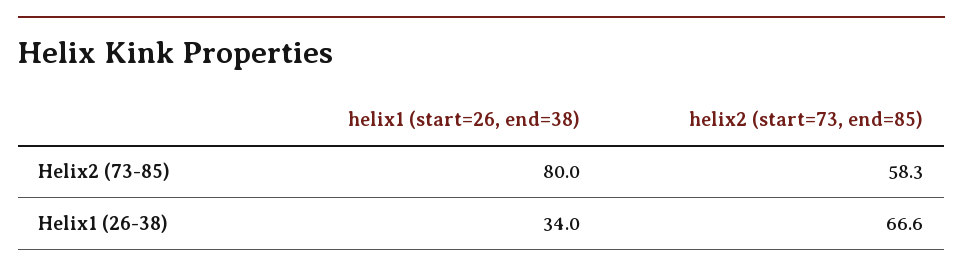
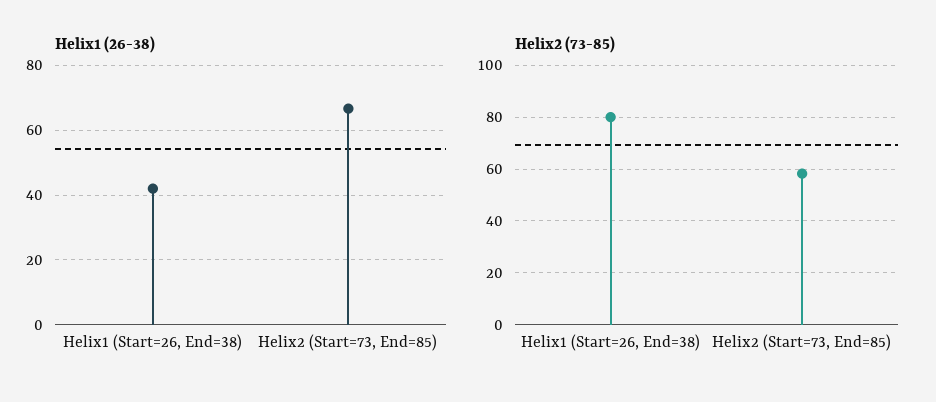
Helix1 (26-38), helix1 (start=26, end=38): 34 -> 42

